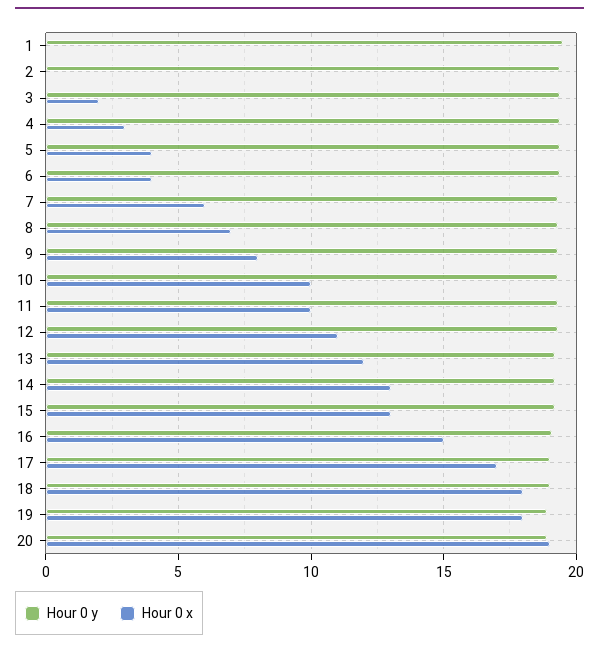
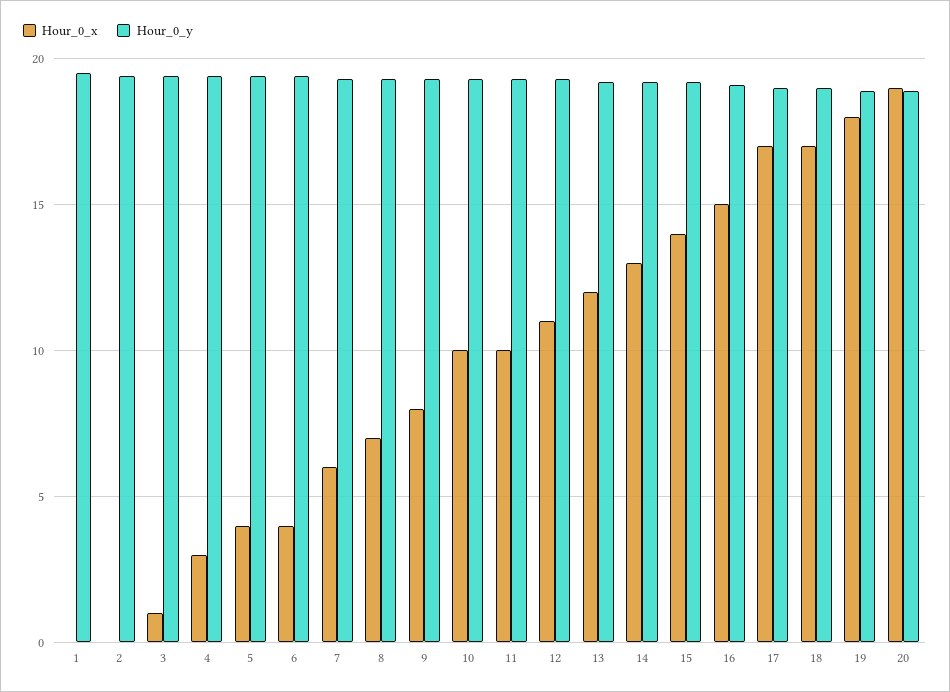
Hour 0 x, 3: 2 -> 1
Hour 0 x, 15: 13 -> 14
Hour 0 x, 18: 18 -> 17

